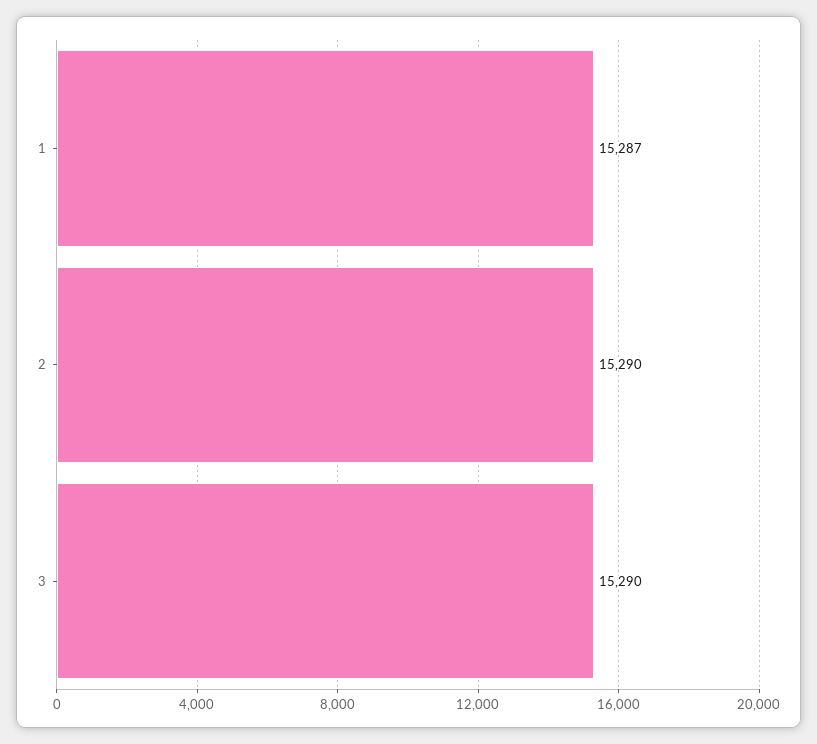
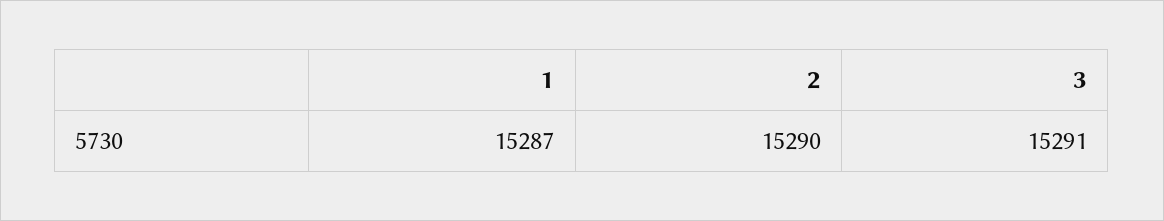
3: 15290 -> 15291

